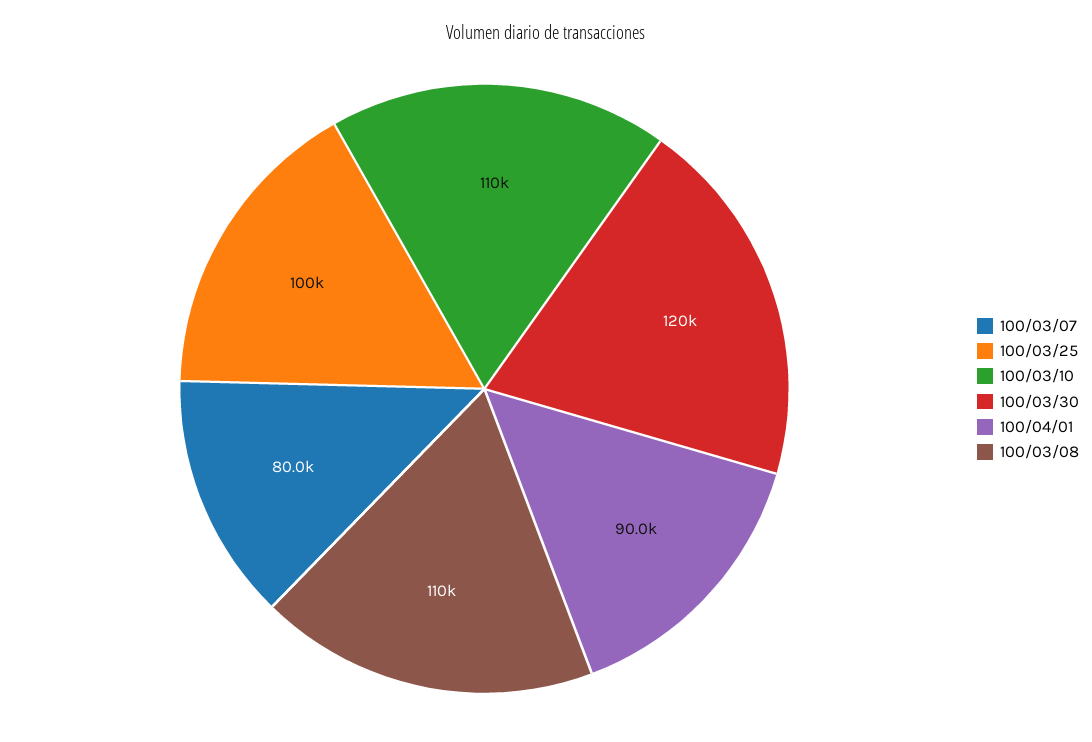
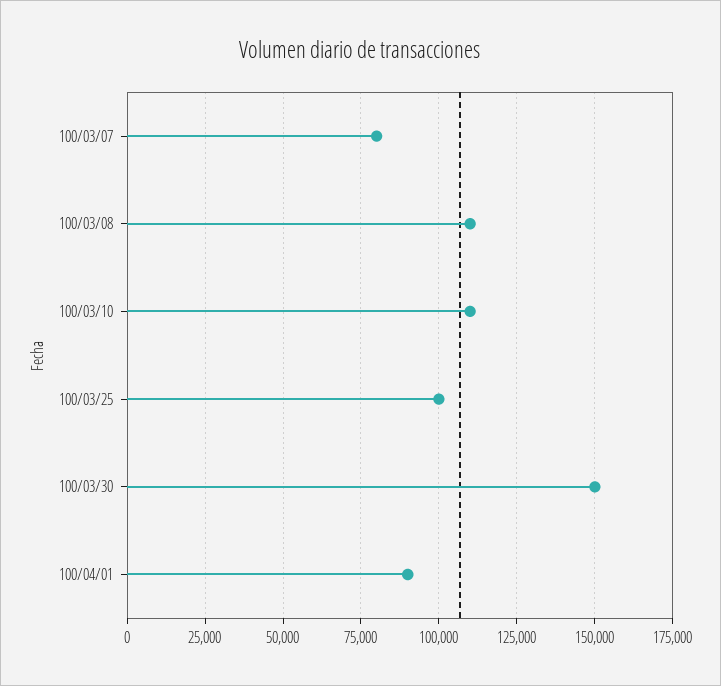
100/03/30: 120000 -> 150000

